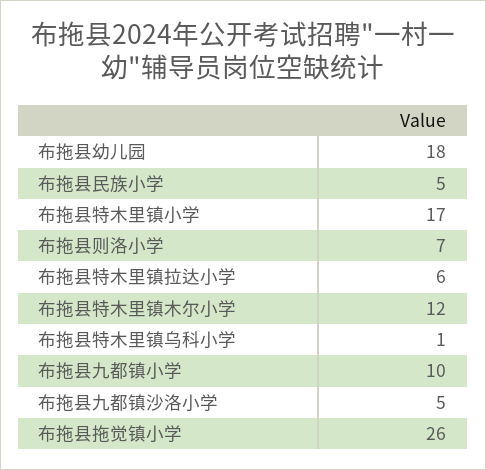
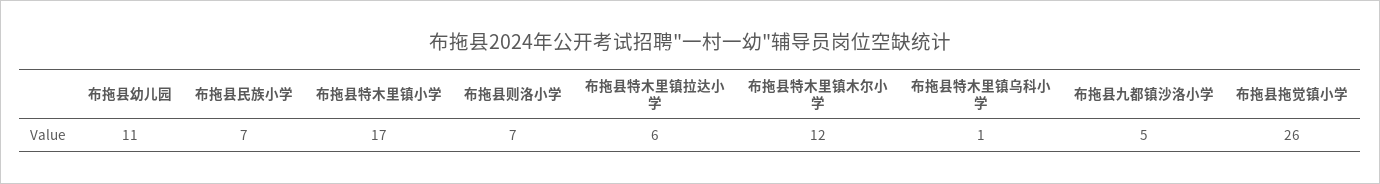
布拖县幼儿园: 18 -> 11
布拖县民族小学: 5 -> 7
布拖县九都镇小学: 10 -> none

